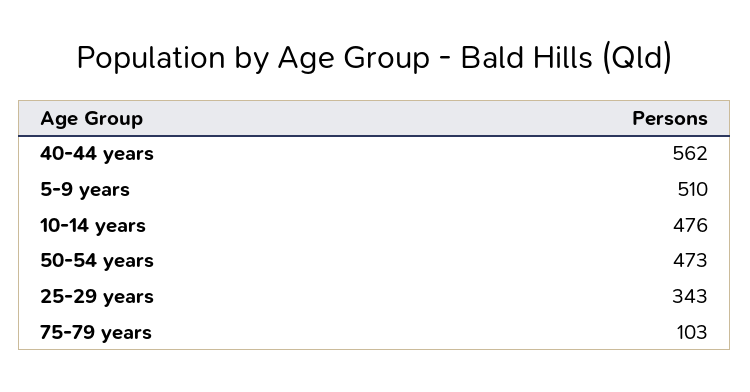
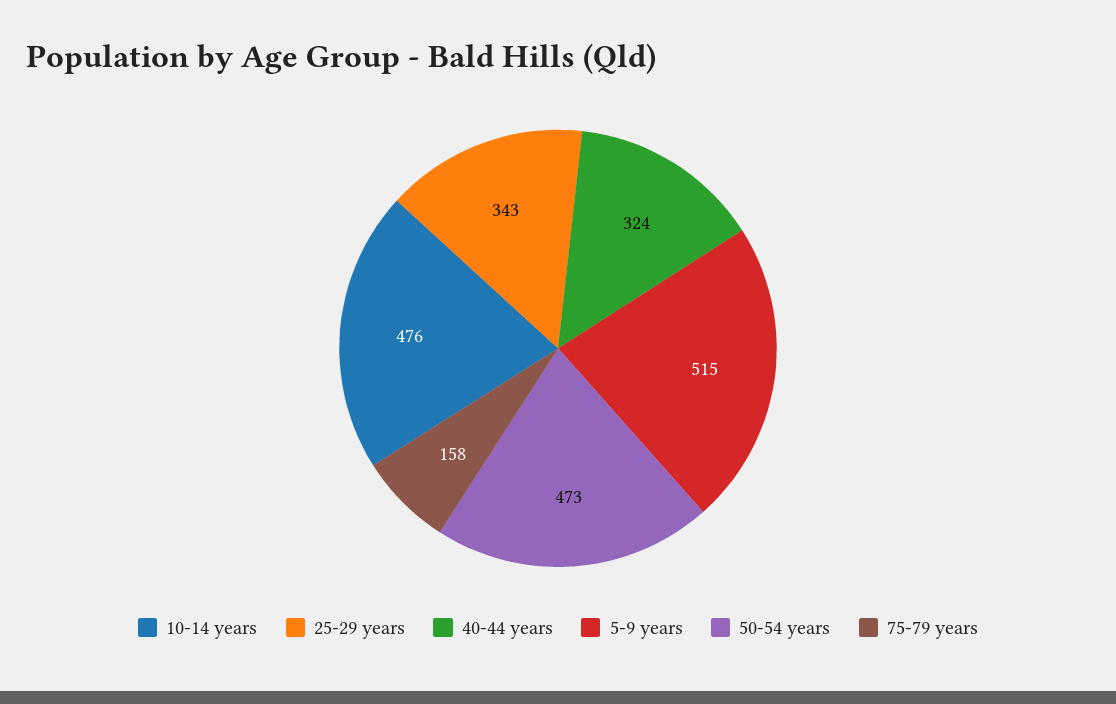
40-44 years: 562 -> 324
5-9 years: 510 -> 515
75-79 years: 103 -> 158

